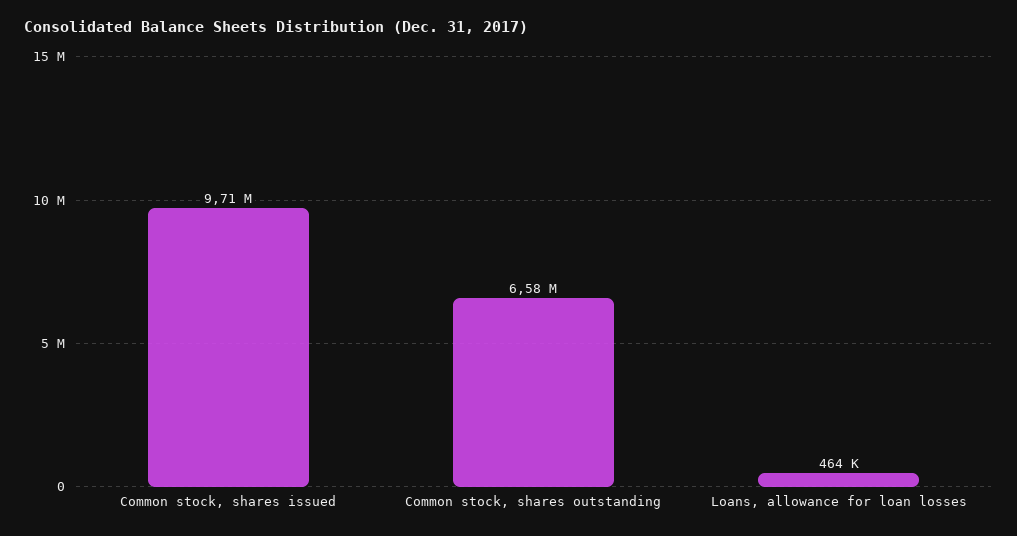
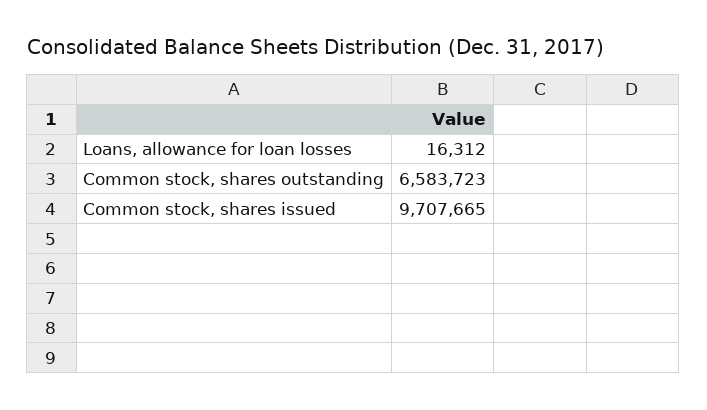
Loans, allowance for loan losses: 464000 -> 16312

